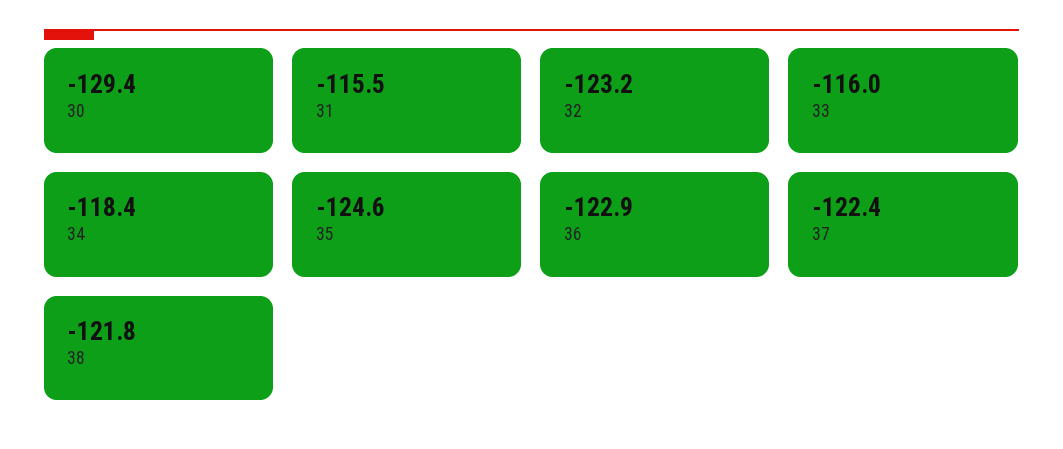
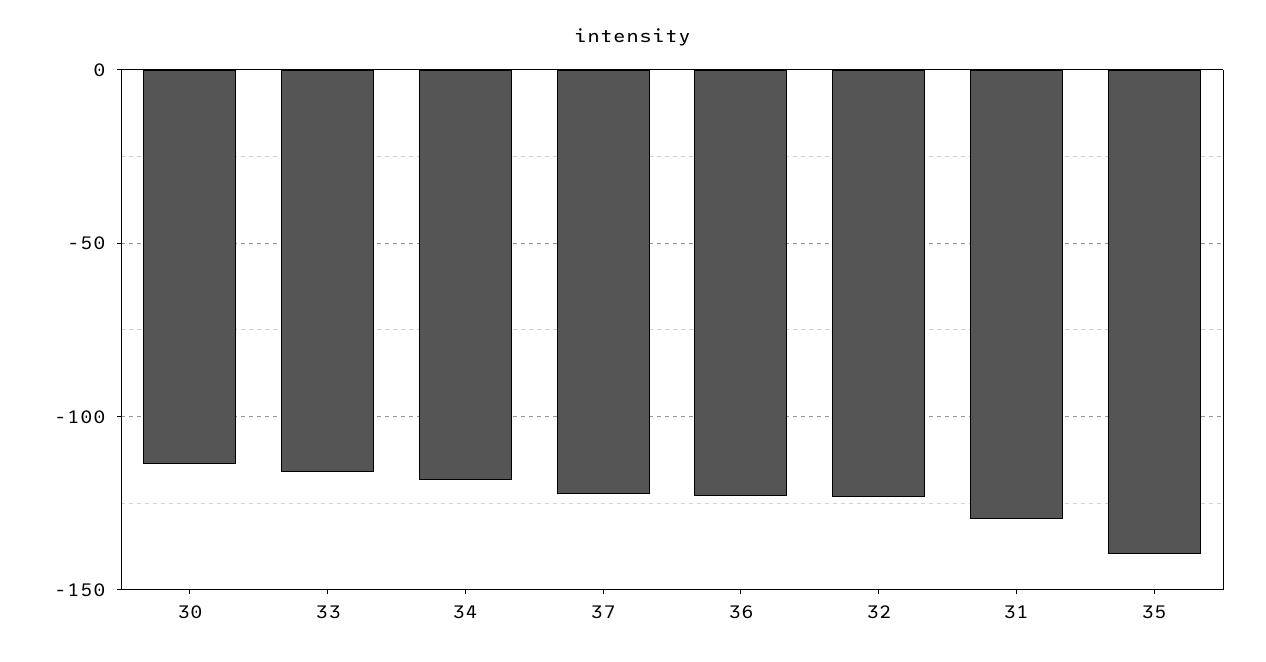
30: -129.4 -> -115
31: -115.5 -> -130
35: -124.6 -> -140
38: -121.8 -> none

